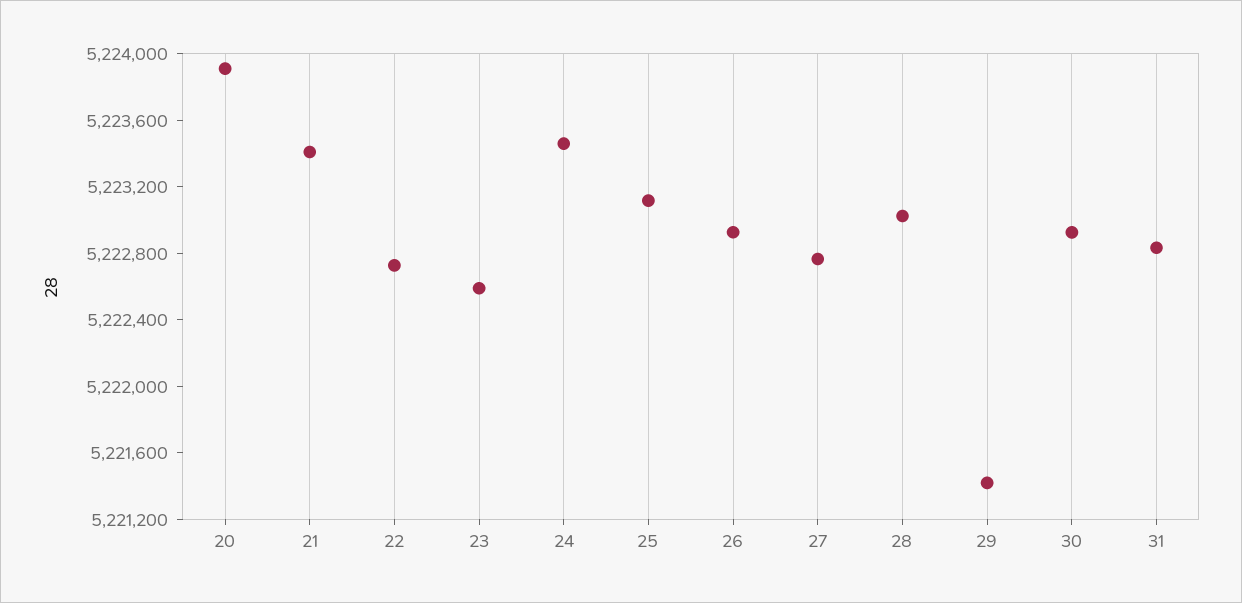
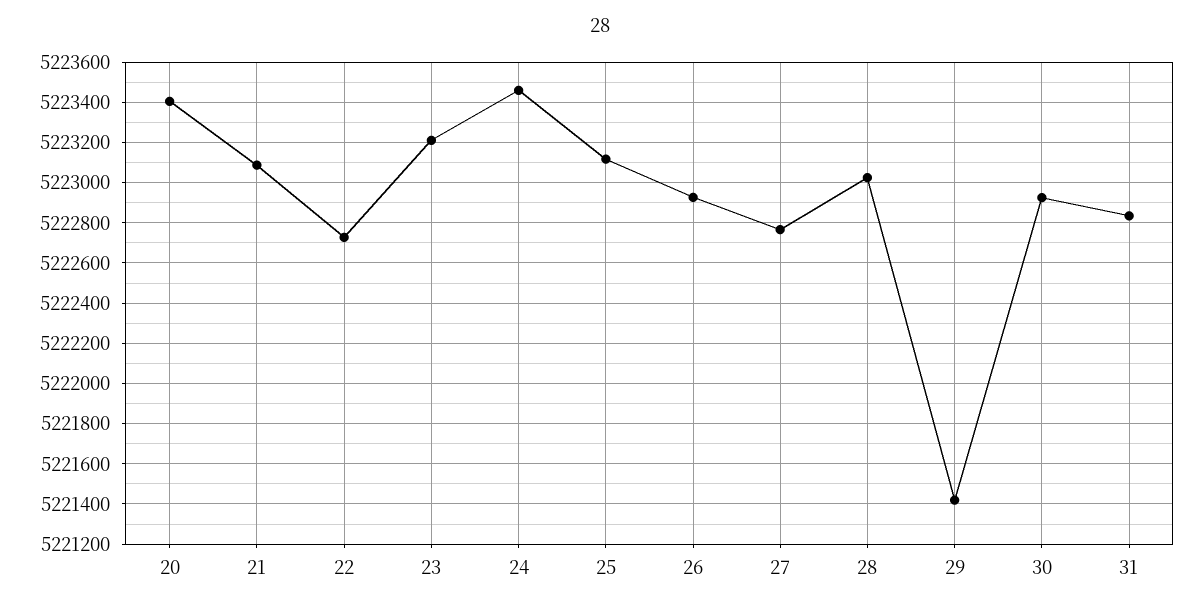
20: 5223900 -> 5223400
21: 5223400 -> 5223100
23: 5222600 -> 5223200

